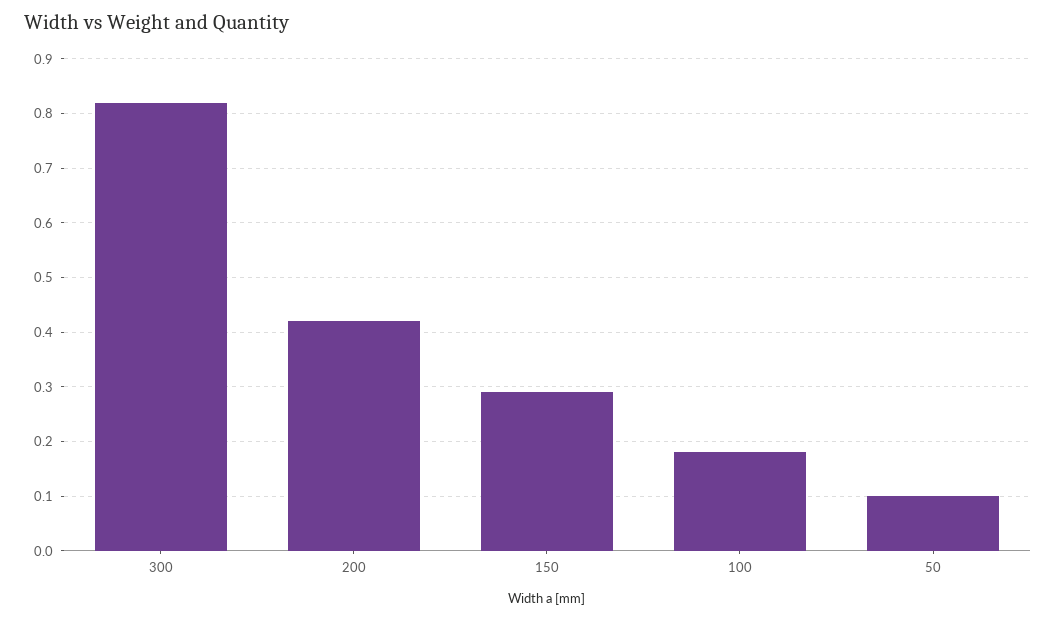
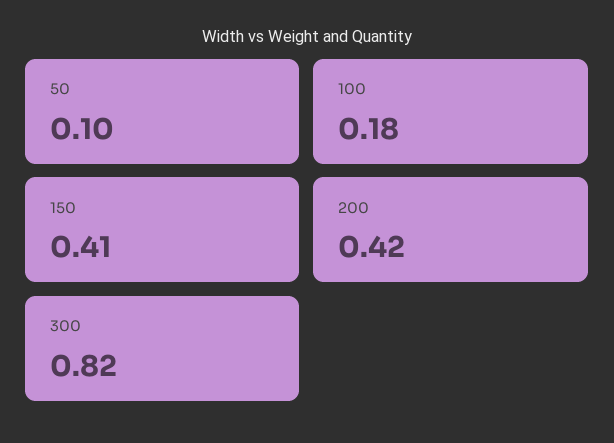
150: 0.3 -> 0.41

